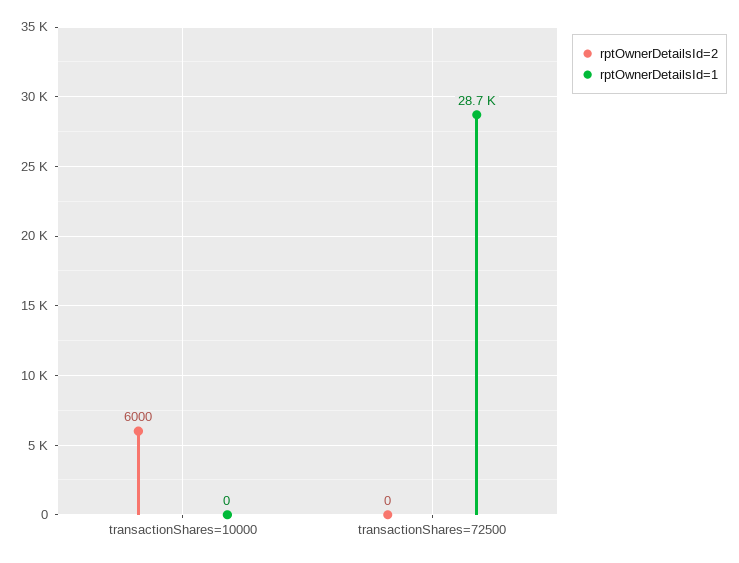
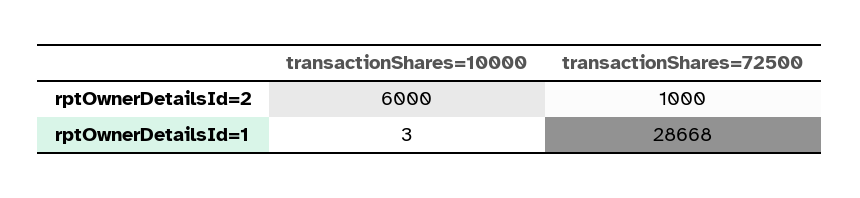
rptOwnerDetailsId=1, transactionShares=10000: 0 -> 3
rptOwnerDetailsId=2, transactionShares=72500: 0 -> 1000

